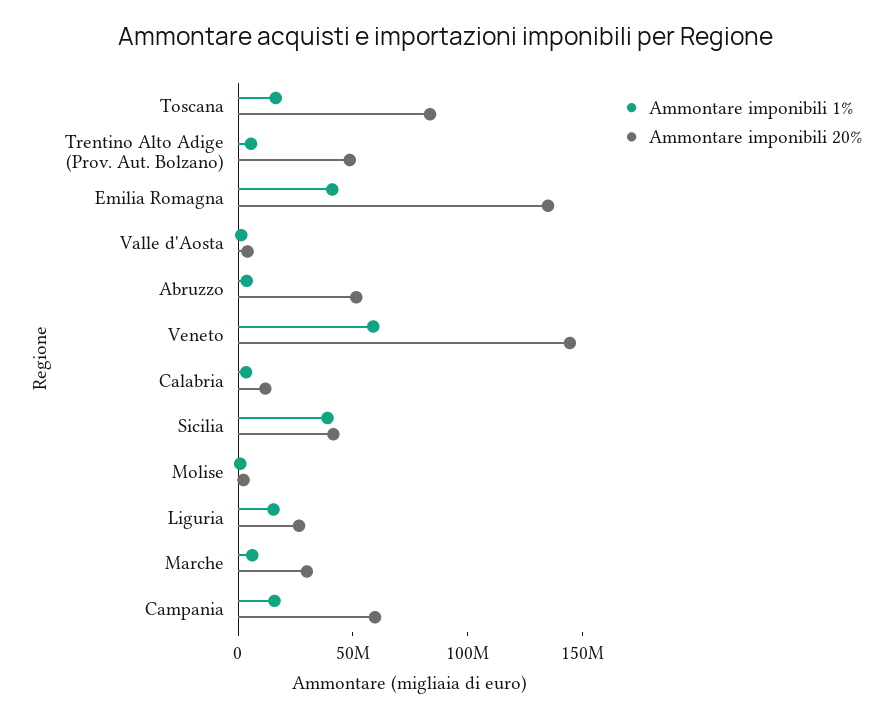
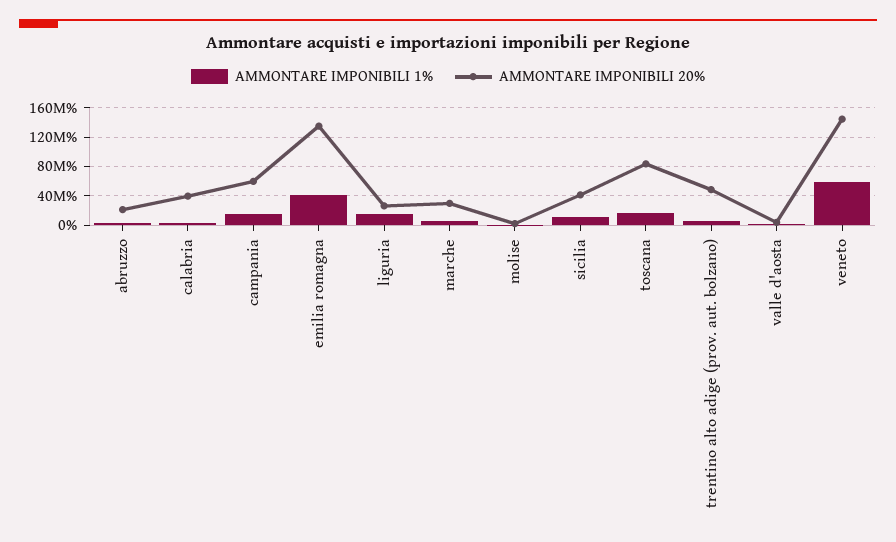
Ammontare imponibili 20%, Abruzzo: 50000000 -> 20000000
Ammontare imponibili 20%, Calabria: 10000000 -> 40000000
Ammontare imponibili 1%, Sicilia: 40000000 -> 10000000

